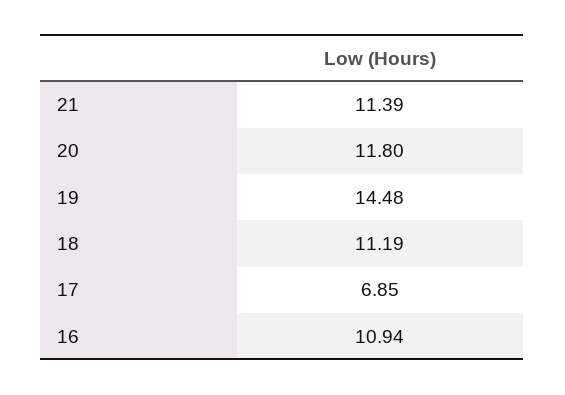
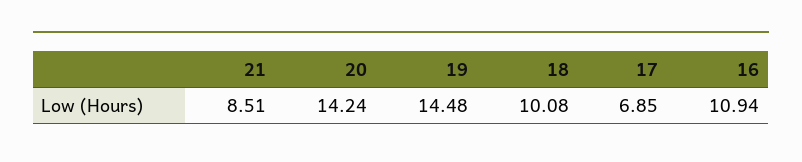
21: 11.39 -> 8.51
20: 11.8 -> 14.24
18: 11.19 -> 10.08

